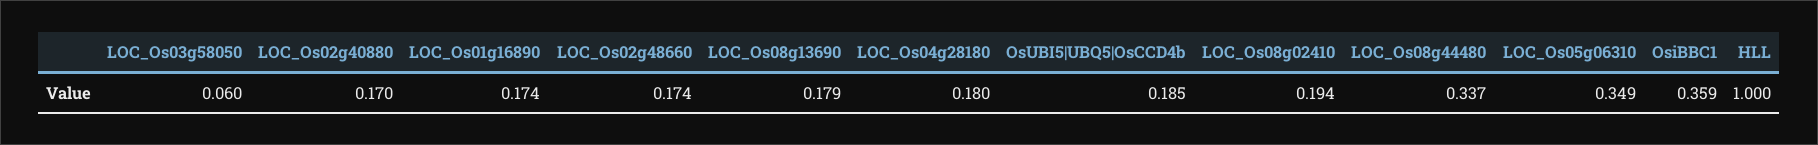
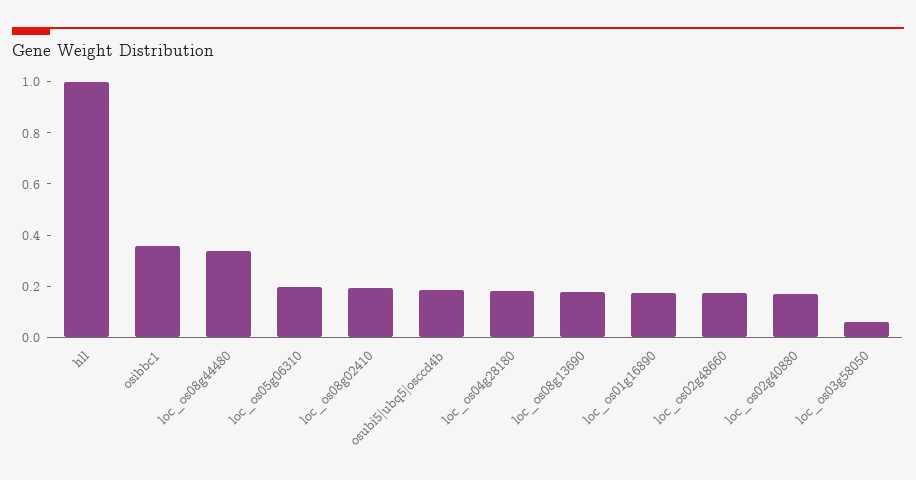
LOC_Os05g06310: 0.349 -> 0.2

